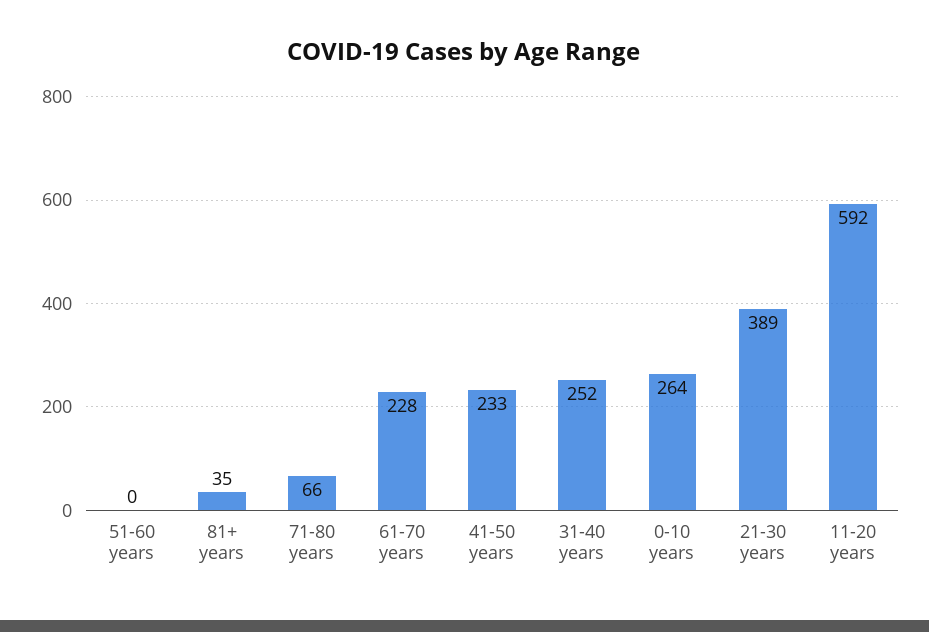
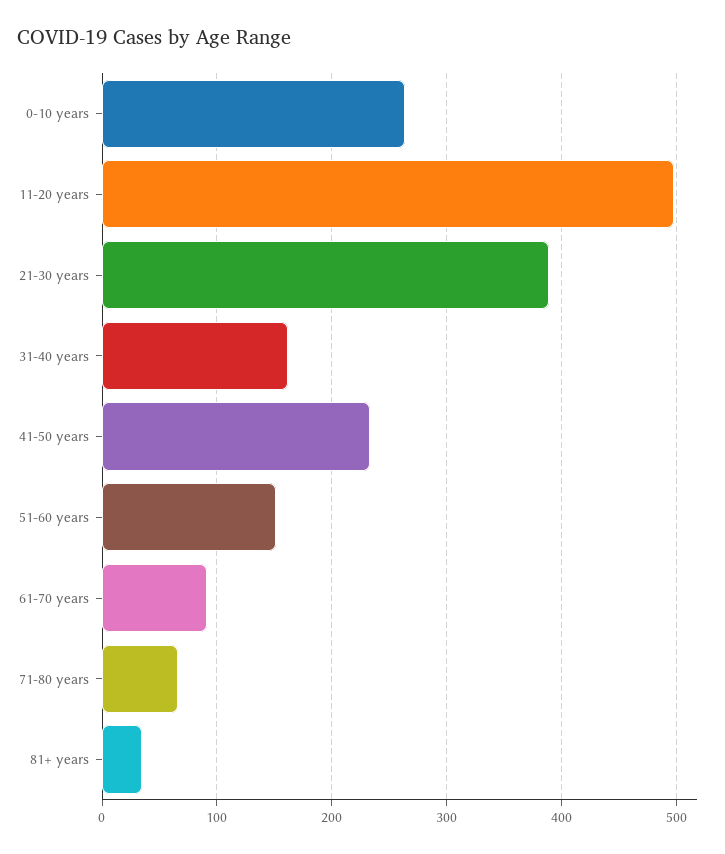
51-60 years: 0 -> 150
61-70 years: 228 -> 90
31-40 years: 252 -> 160
11-20 years: 592 -> 500

